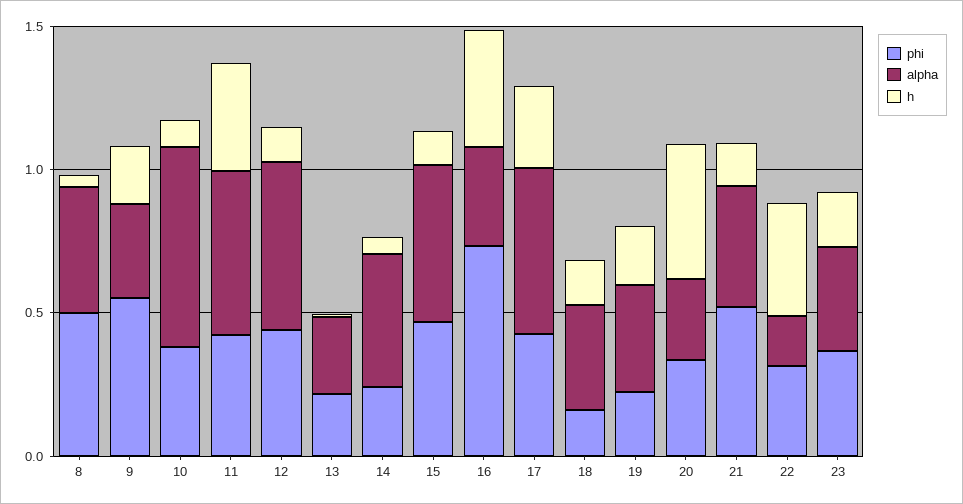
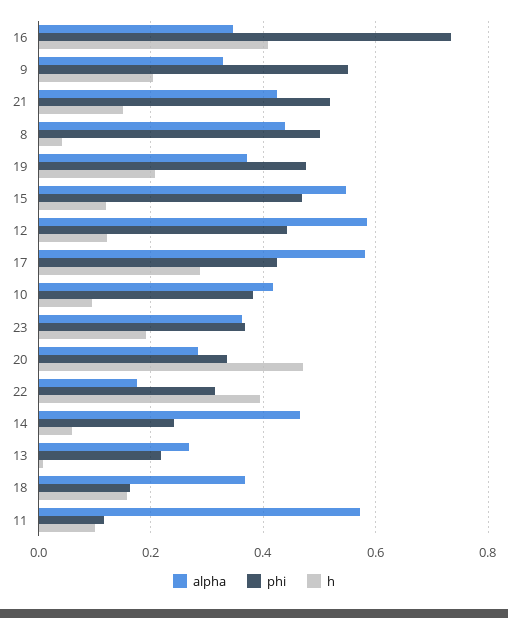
alpha, 10: 0.7 -> 0.42
phi, 11: 0.4 -> 0.12
h, 11: 0.4 -> 0.1
phi, 19: 0.2 -> 0.48

